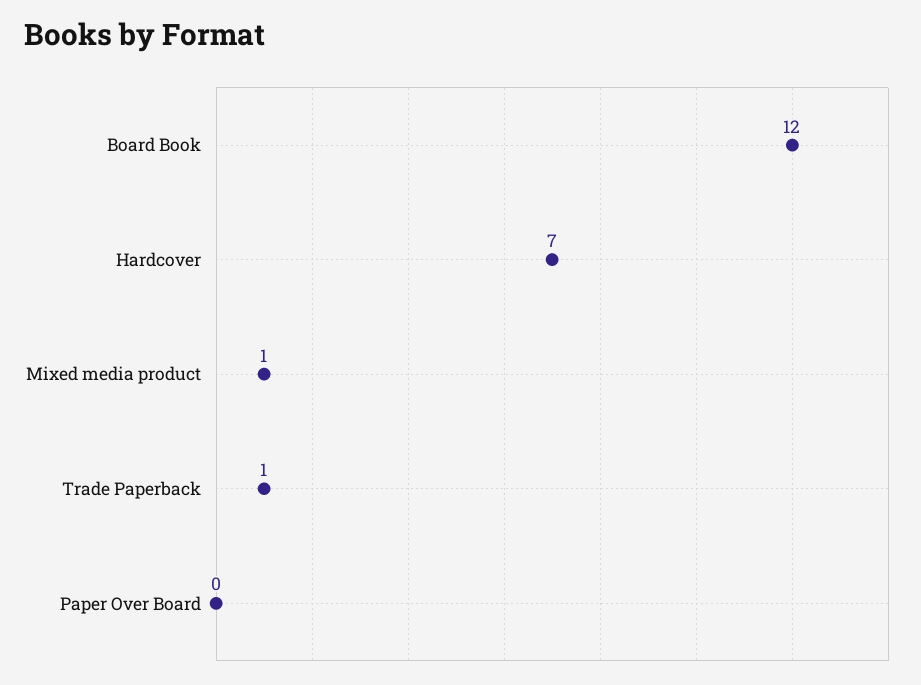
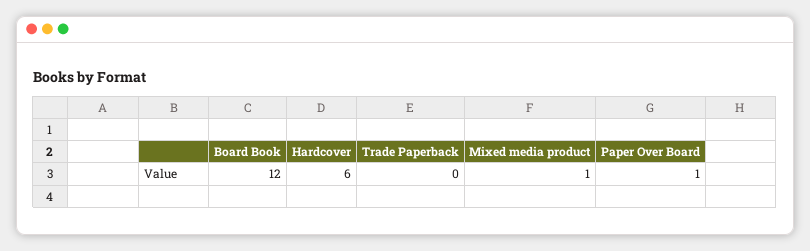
Hardcover: 7 -> 6
Trade Paperback: 1 -> 0
Paper Over Board: 0 -> 1

